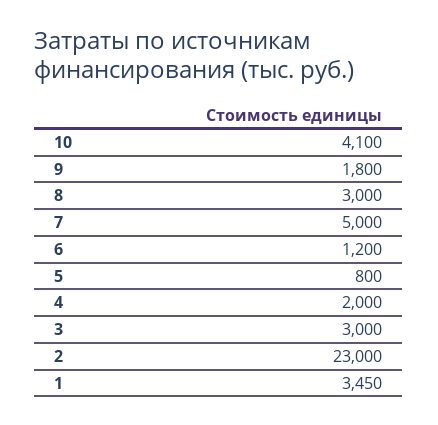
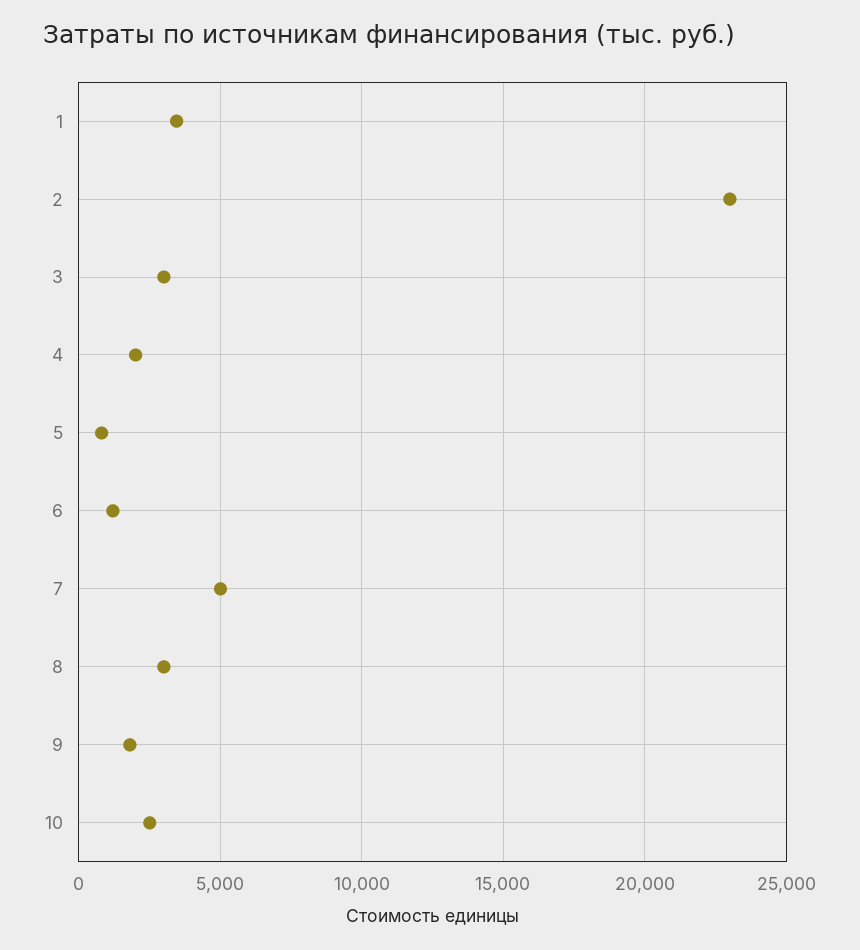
10: 4100 -> 2500

